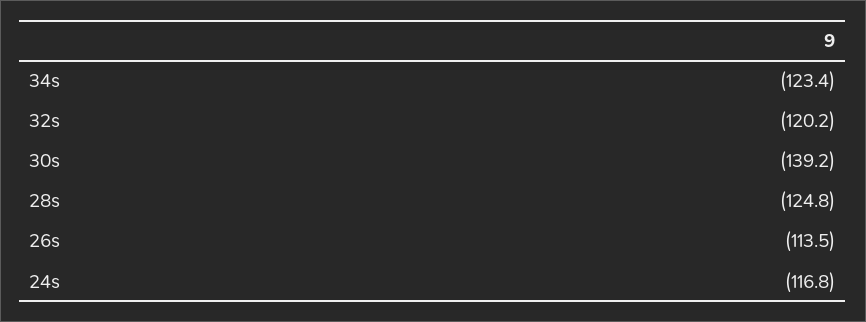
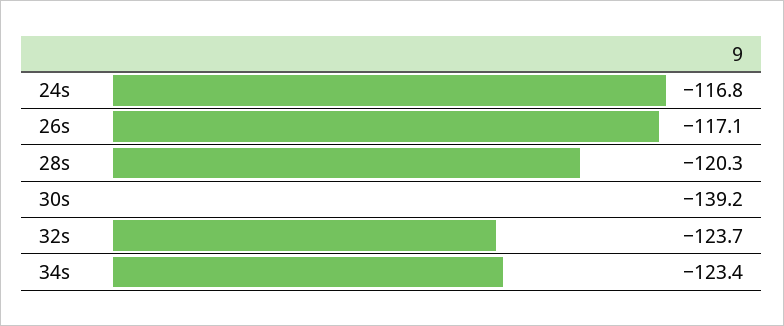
32s: -120.2 -> -123.7
28s: -124.8 -> -120.3
26s: -113.5 -> -117.1

